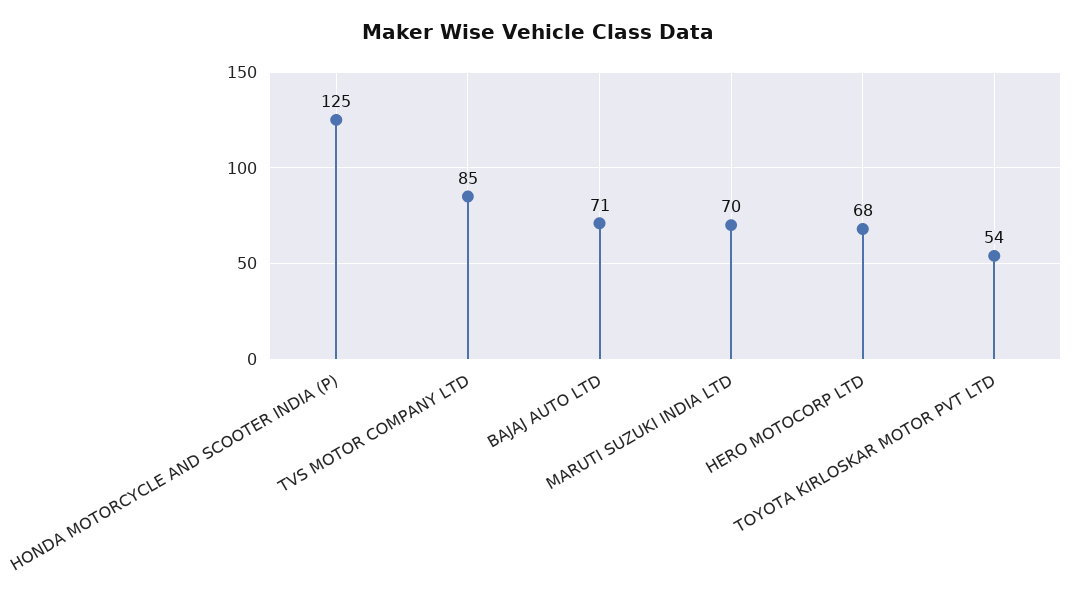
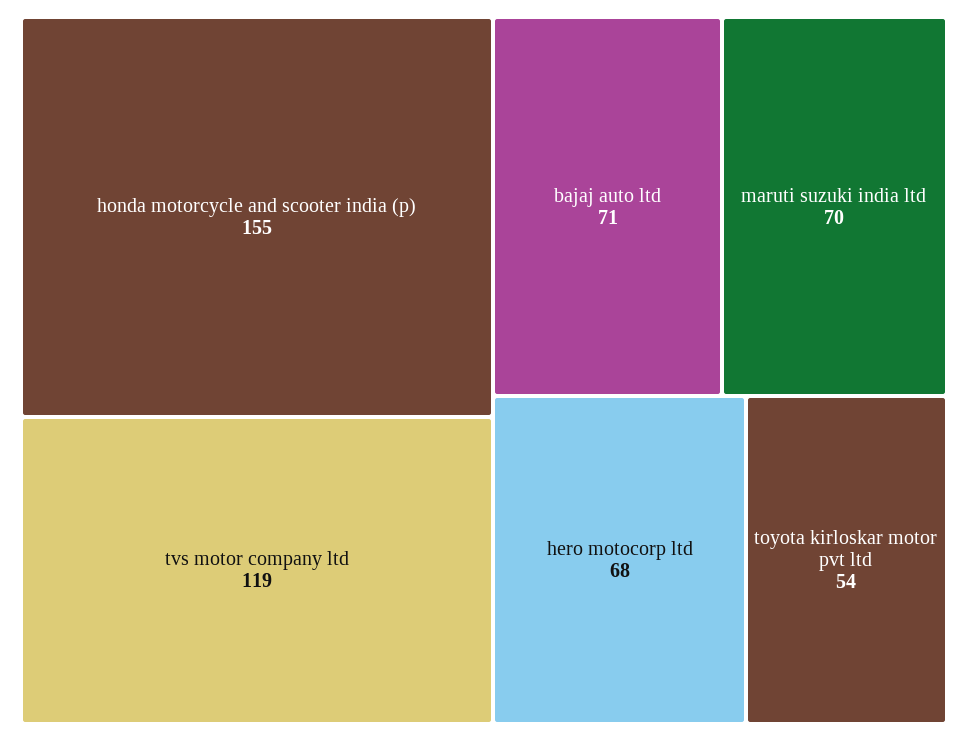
HONDA MOTORCYCLE AND SCOOTER INDIA (P): 125 -> 155
TVS MOTOR COMPANY LTD: 85 -> 119

